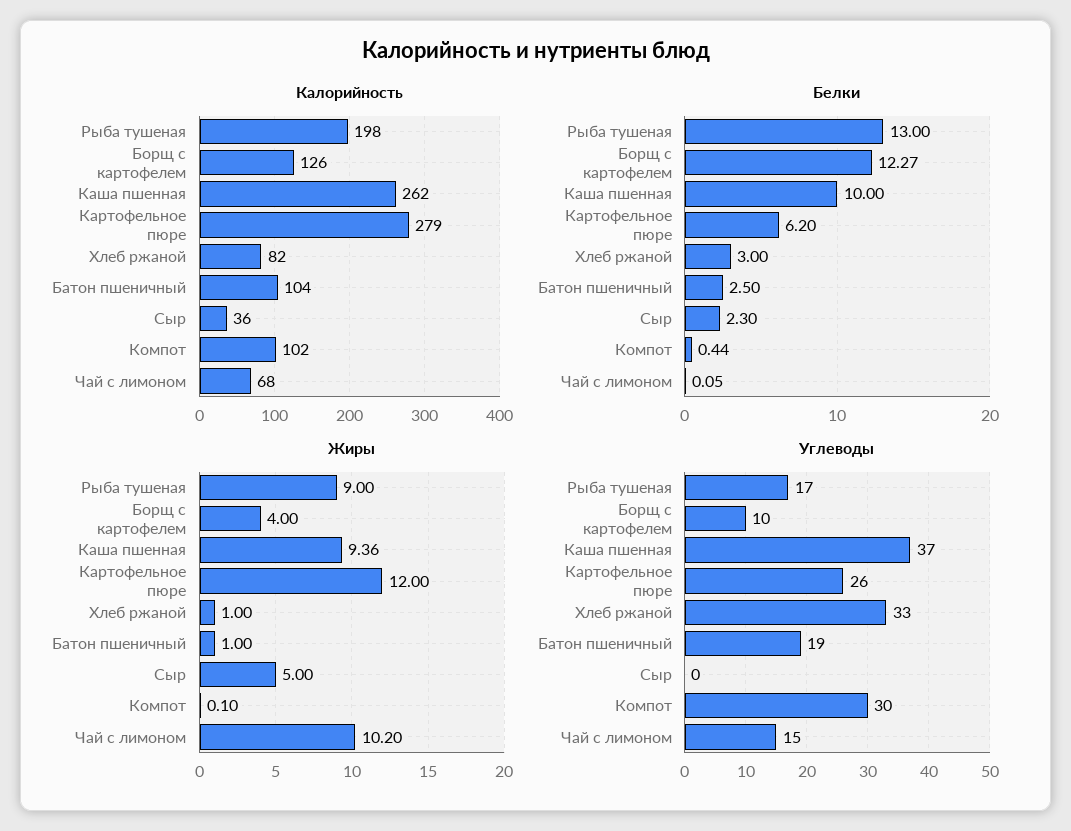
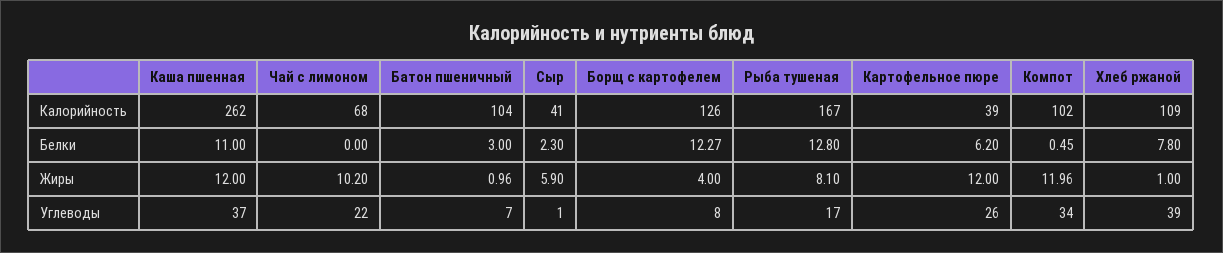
Калорийность, Рыба тушеная: 198 -> 167
Калорийность, Картофельное пюре: 279 -> 39
Калорийность, Хлеб ржаной: 82 -> 109
Калорийность, Сыр: 36 -> 41
Белки, Рыба тушеная: 13 -> 12.8
Белки, Каша пшенная: 10 -> 11
Белки, Хлеб ржаной: 3 -> 7.8
Белки, Батон пшеничный: 2.5 -> 3
Белки, Компот: 0.44 -> 0.45
Белки, Чай с лимоном: 0.05 -> 0
Жиры, Рыба тушеная: 9 -> 8.1
Жиры, Каша пшенная: 9.36 -> 12
Жиры, Батон пшеничный: 1 -> 0.96
Жиры, Сыр: 5 -> 5.9
Жиры, Компот: 0.1 -> 11.96
Углеводы, Борщ с картофелем: 10 -> 8
Углеводы, Хлеб ржаной: 33 -> 39
Углеводы, Батон пшеничный: 19 -> 7
Углеводы, Сыр: 0 -> 1
Углеводы, Компот: 30 -> 34
Углеводы, Чай с лимоном: 15 -> 22

